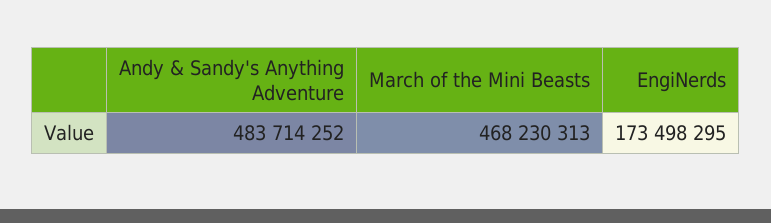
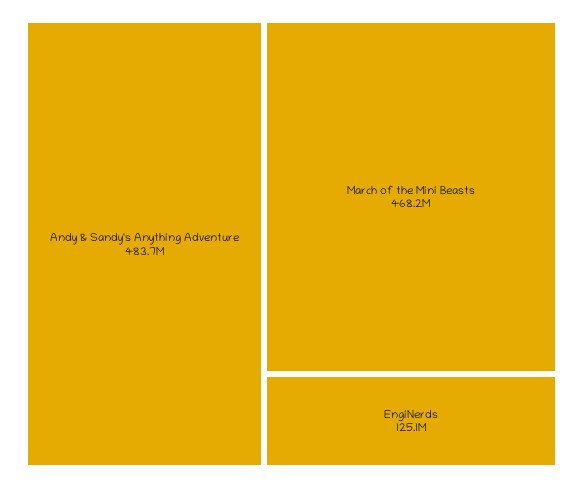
EngiNerds: 173498295 -> 125100000

